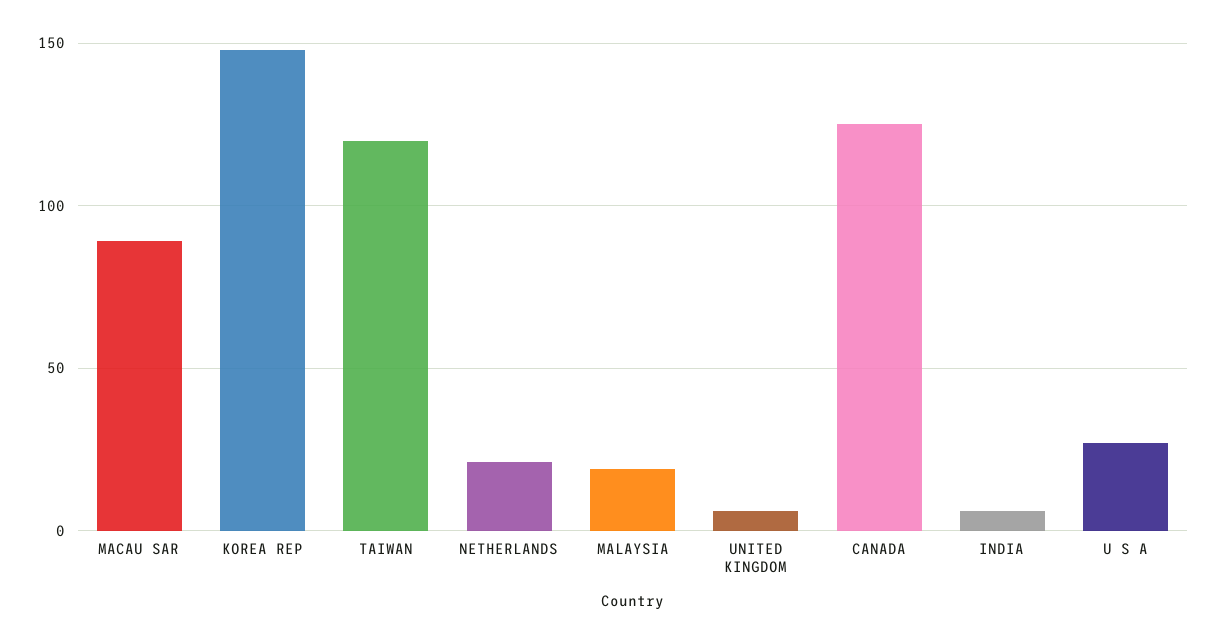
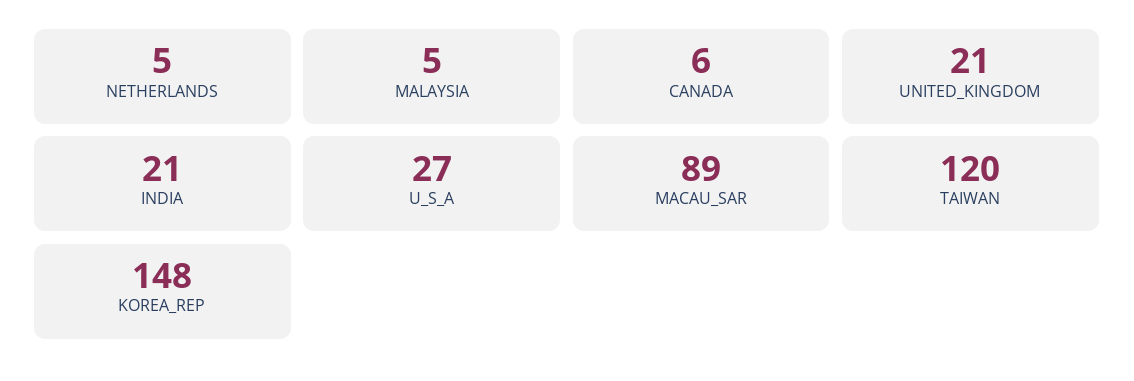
NETHERLANDS: 20 -> 5
MALAYSIA: 20 -> 5
UNITED KINGDOM: 5 -> 21
CANADA: 125 -> 6
INDIA: 5 -> 21

